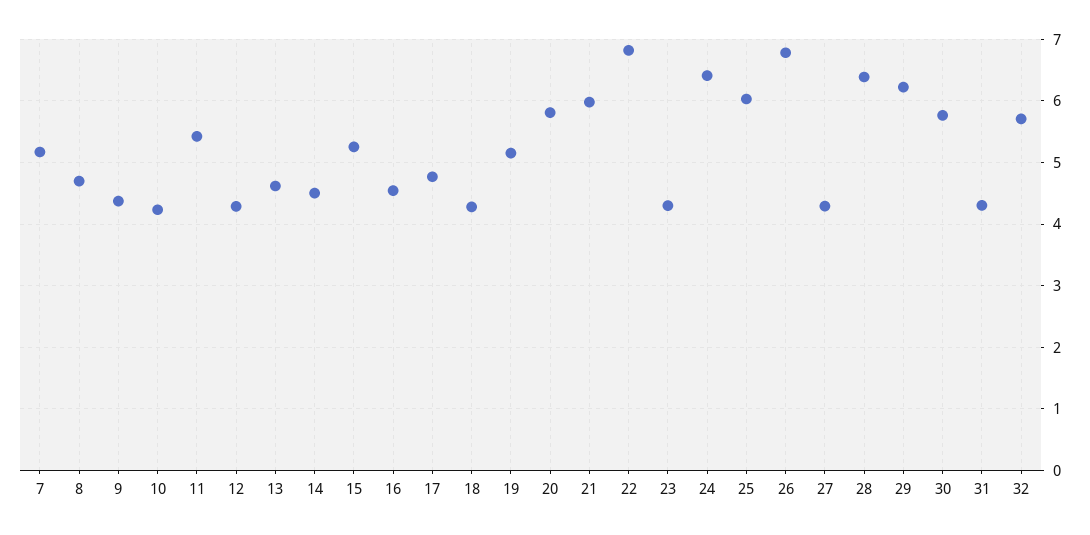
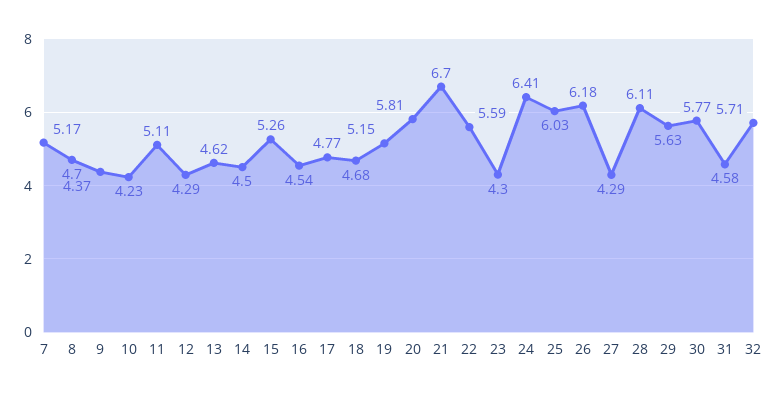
11: 5.4 -> 5.11
18: 4.3 -> 4.68
21: 6 -> 6.7
22: 6.8 -> 5.59
26: 6.8 -> 6.18
28: 6.4 -> 6.11
29: 6.2 -> 5.63
31: 4.3 -> 4.58

